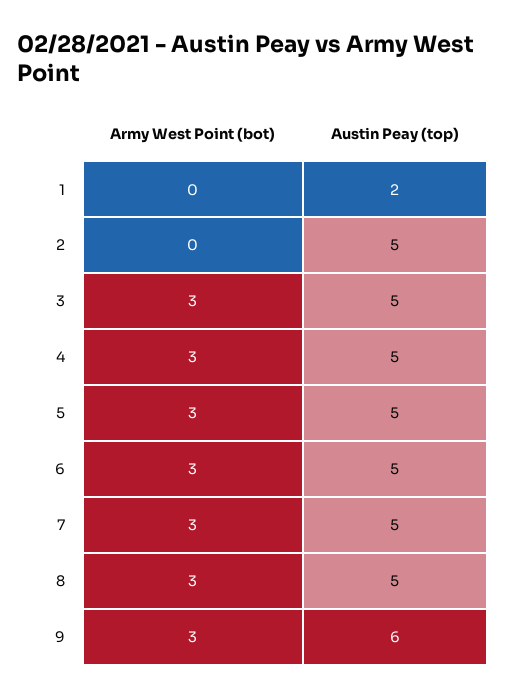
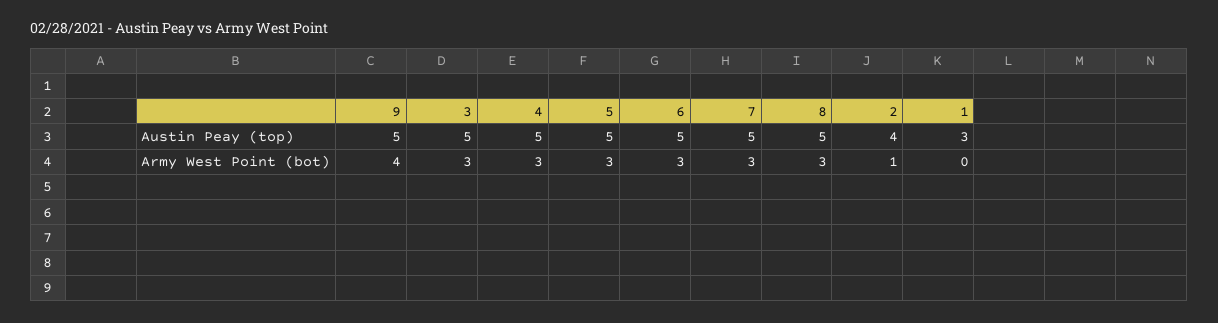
Austin Peay (top), 1: 2 -> 3
Army West Point (bot), 2: 0 -> 1
Austin Peay (top), 2: 5 -> 4
Army West Point (bot), 9: 3 -> 4
Austin Peay (top), 9: 6 -> 5

